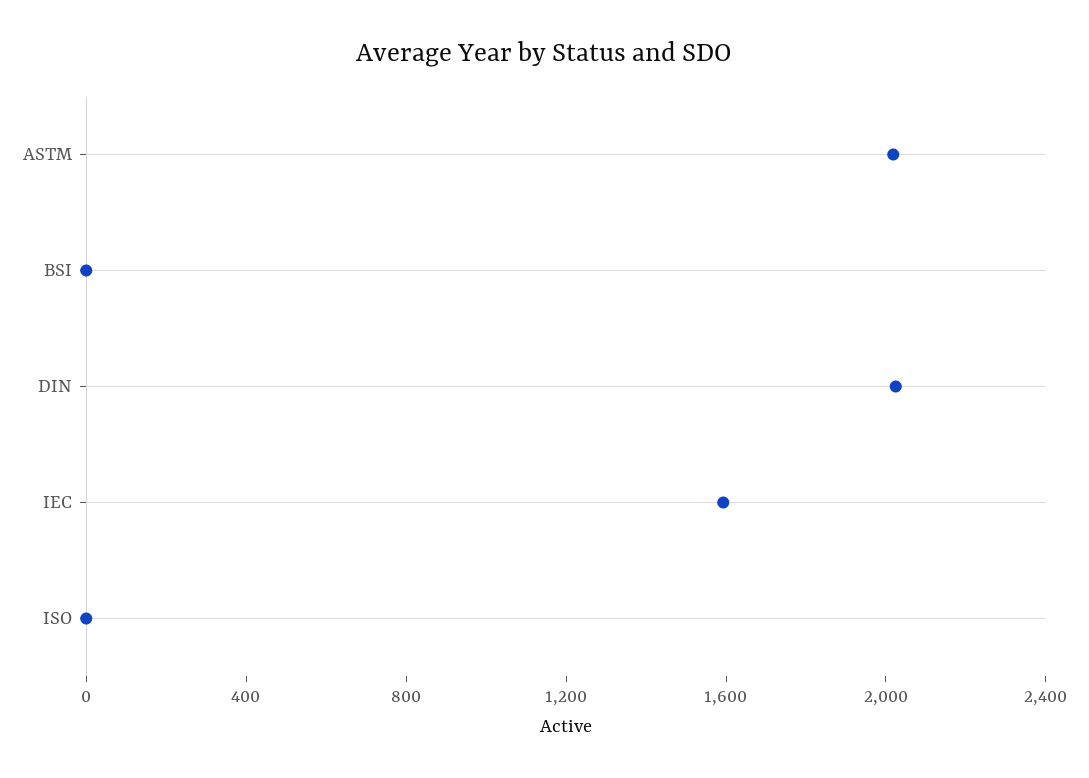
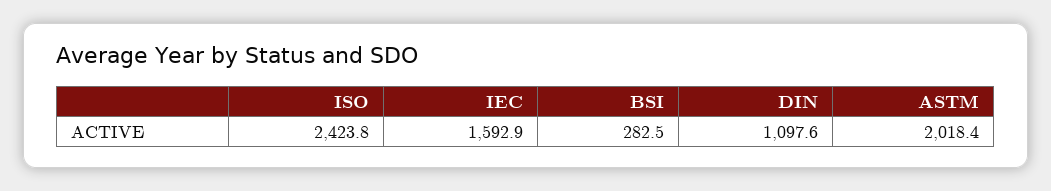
BSI: 0 -> 282.5
DIN: 2000 -> 1097.6
ISO: 0 -> 2423.8

